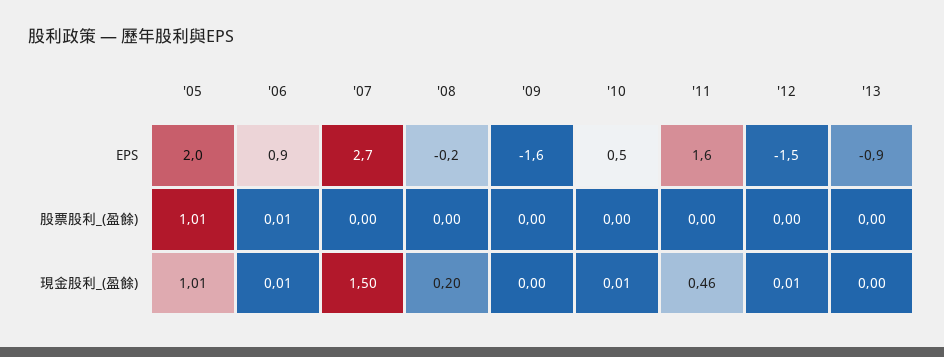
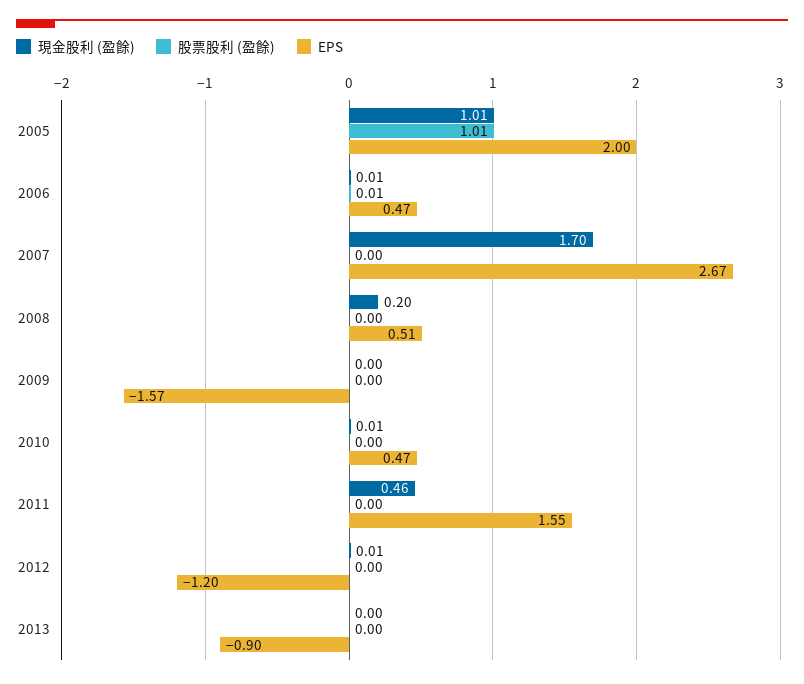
EPS, '06: 0.9 -> 0.47
EPS, '08: -0.2 -> 0.51
EPS, '12: -1.5 -> -1.2
現金股利_(盈餘), '07: 1.5 -> 1.7

